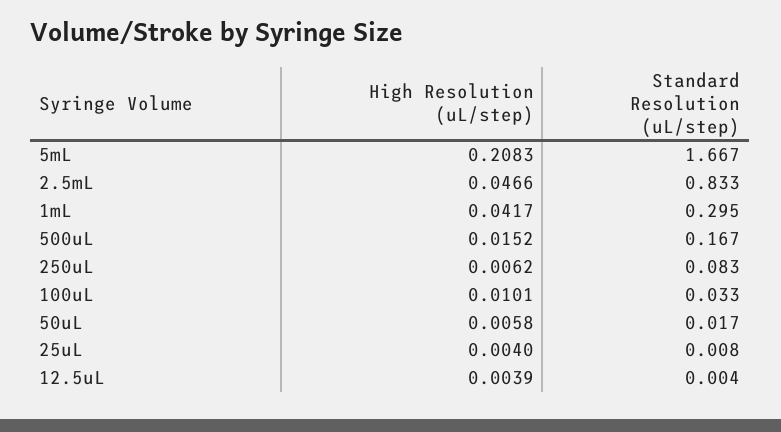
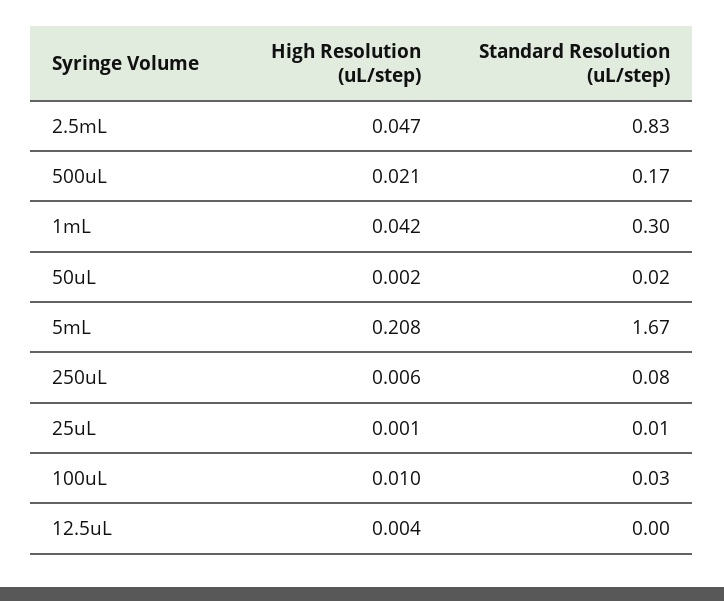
High Resolution (uL/step), 500uL: 0.0152 -> 0.021
High Resolution (uL/step), 50uL: 0.0058 -> 0.002
High Resolution (uL/step), 25uL: 0.004 -> 0.001

